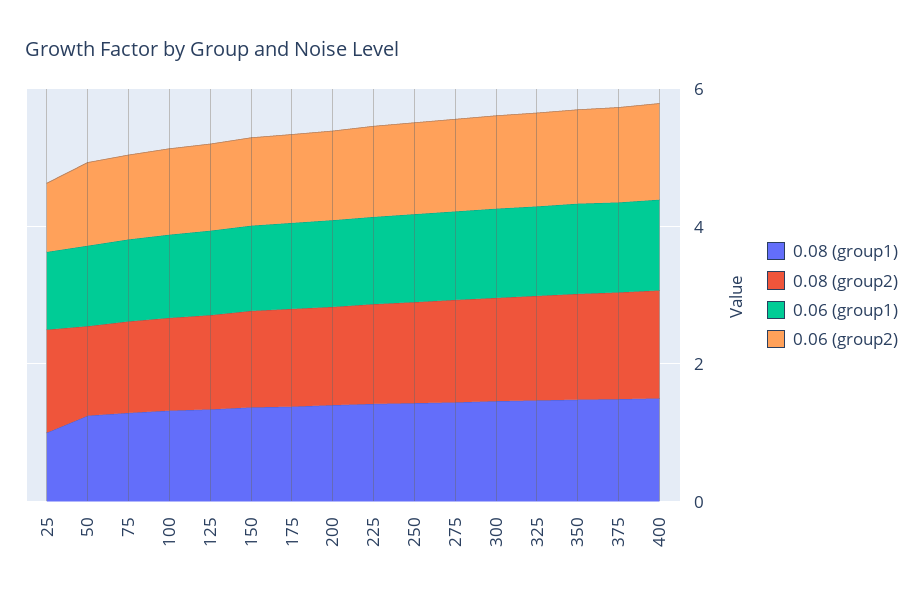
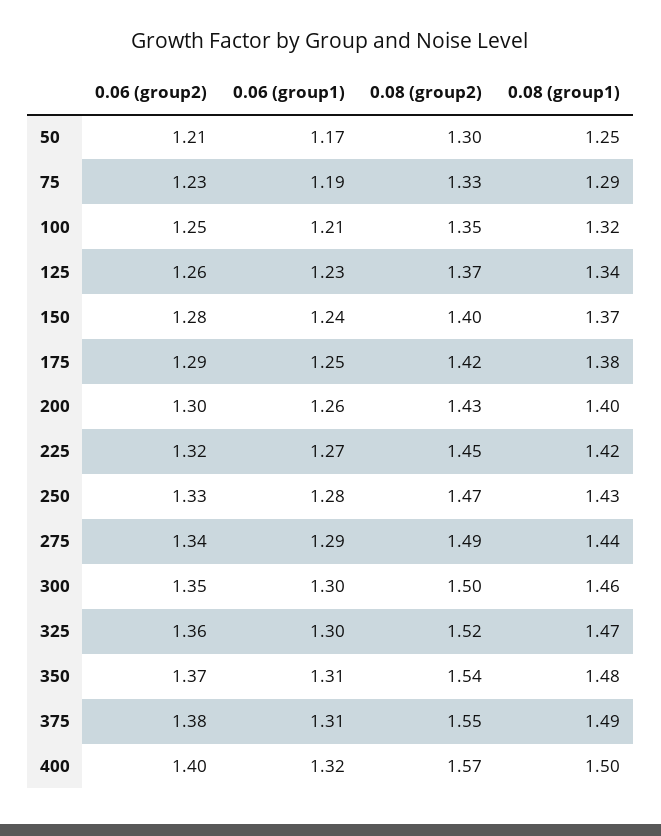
0.08 (group1), 25: 1 -> none
0.08 (group2), 25: 1.5 -> none
0.06 (group1), 25: 1 -> none
0.06 (group2), 25: 1 -> none

